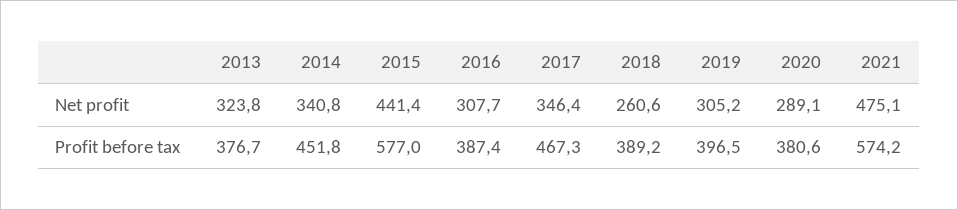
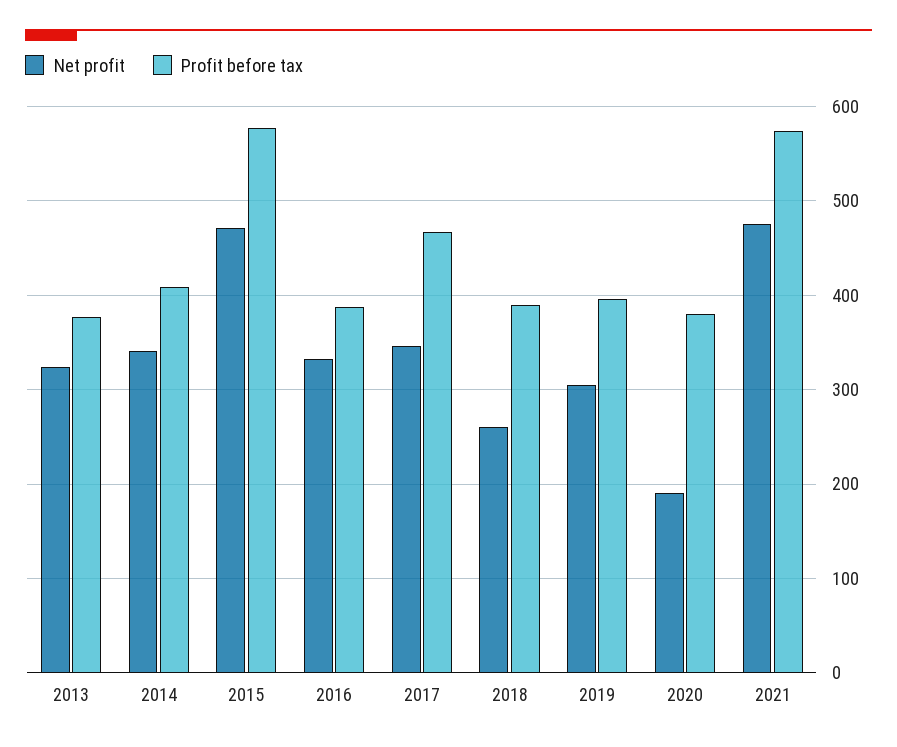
Net profit, 2015: 441.4 -> 470
Net profit, 2016: 307.7 -> 330
Net profit, 2020: 289.1 -> 190
Profit before tax, 2014: 451.8 -> 410

